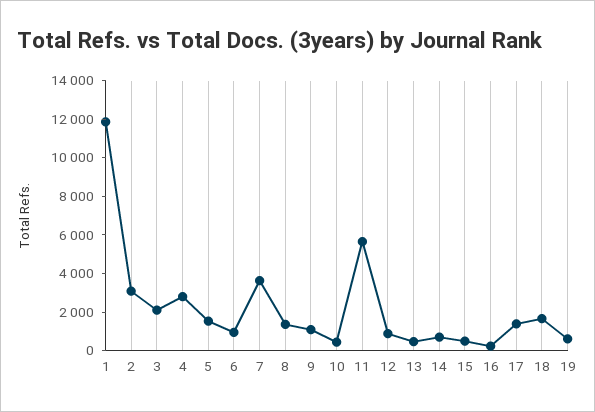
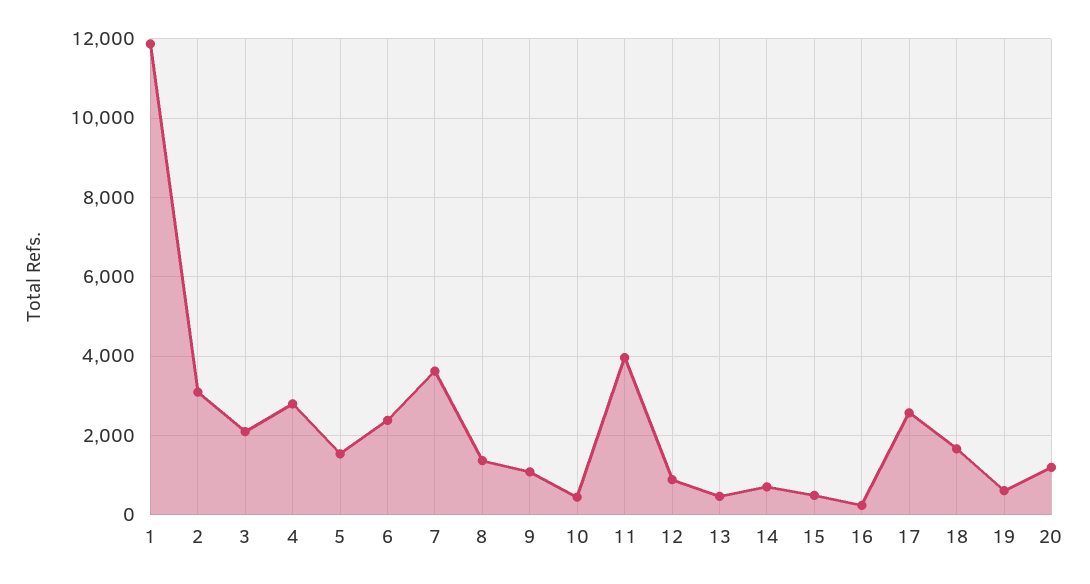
6: 1000 -> 2400
11: 5500 -> 4000
17: 1500 -> 2600
20: none -> 1200

